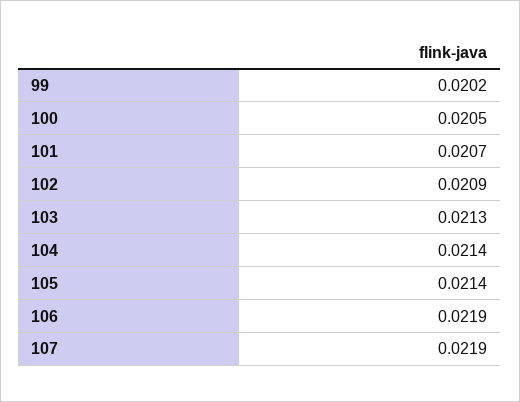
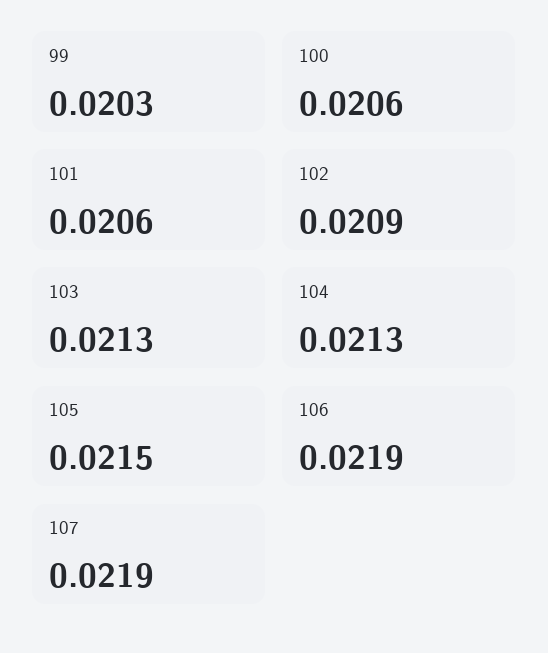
99: 0.0202 -> 0.0203
100: 0.0205 -> 0.0206
101: 0.0207 -> 0.0206
104: 0.0214 -> 0.0213
105: 0.0214 -> 0.0215

